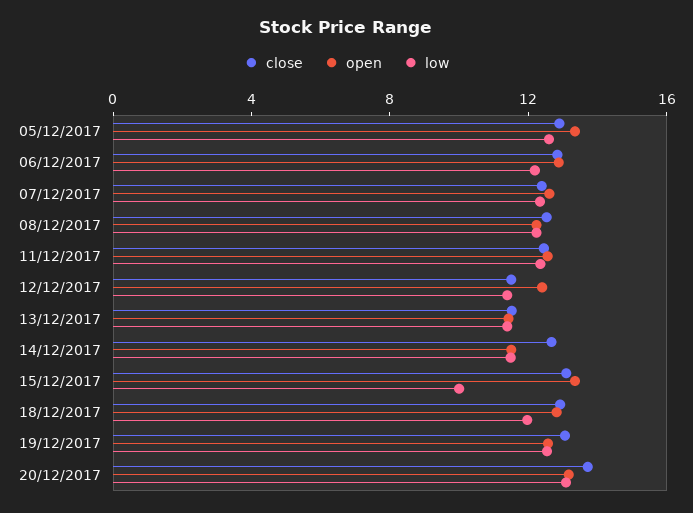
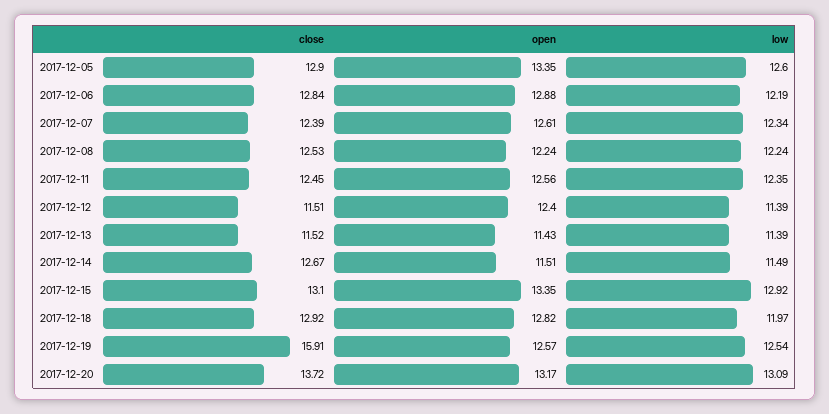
low, 15/12/2017: 10 -> 12.92
close, 19/12/2017: 13 -> 15.91

